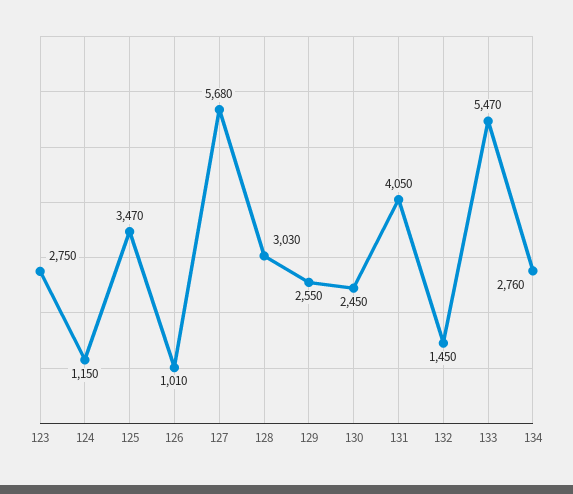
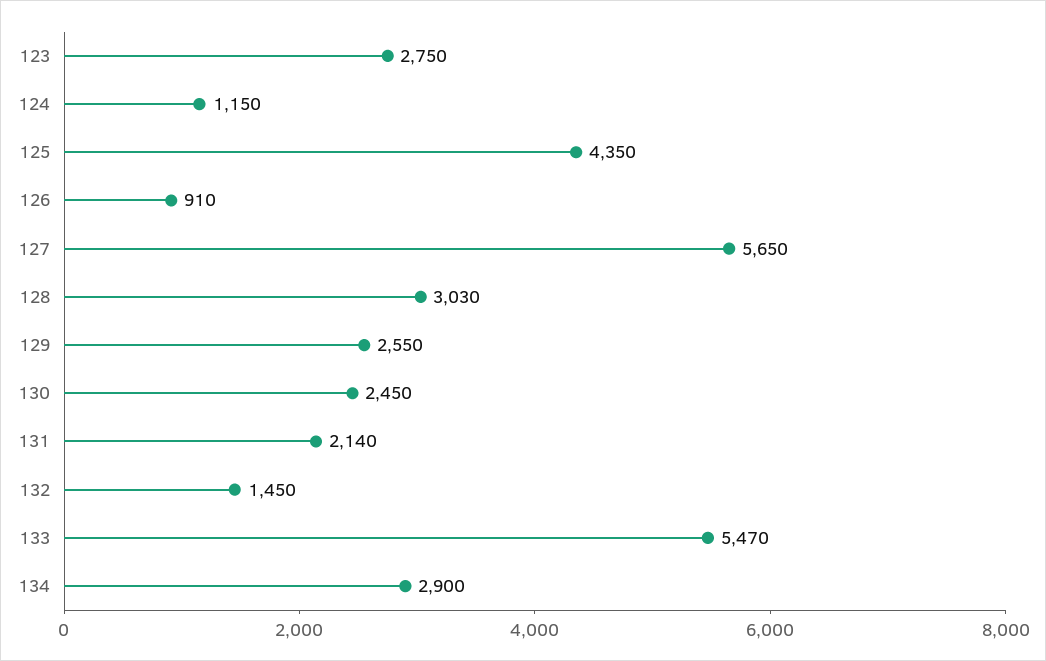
125: 3470 -> 4350
126: 1010 -> 910
127: 5680 -> 5650
131: 4050 -> 2140
134: 2760 -> 2900

